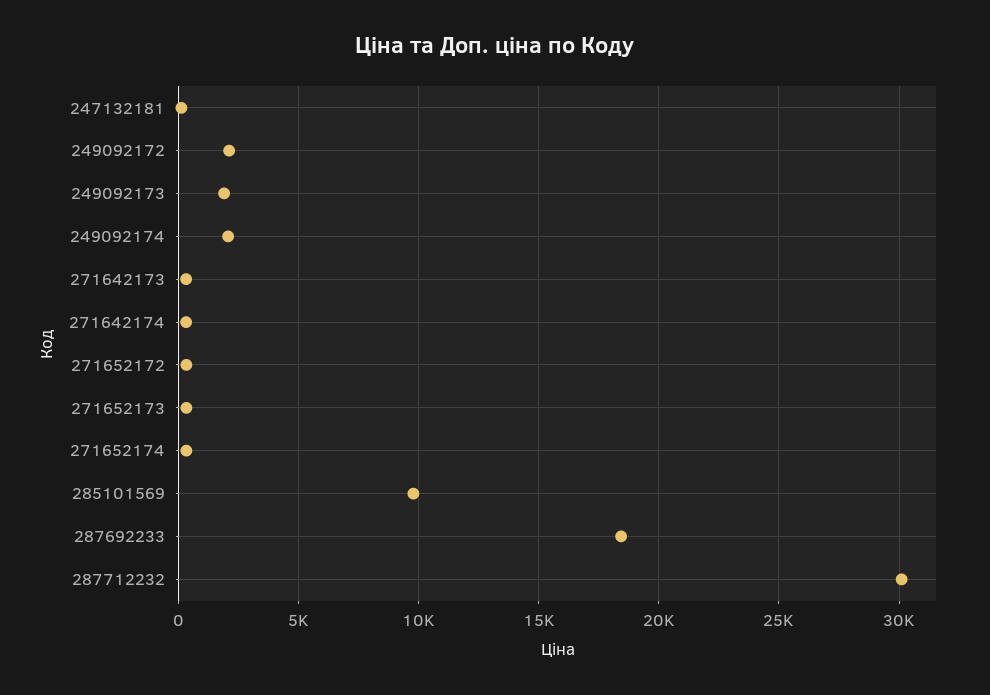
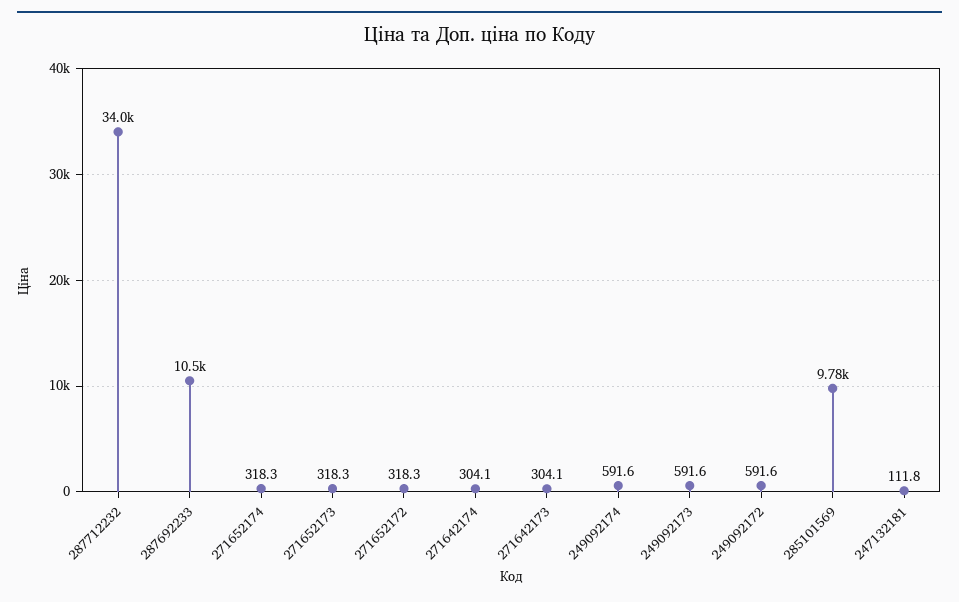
249092172: 2000 -> 591.6
249092173: 2000 -> 591.6
249092174: 2000 -> 591.6
287692233: 18500 -> 10500
287712232: 30000 -> 34000

